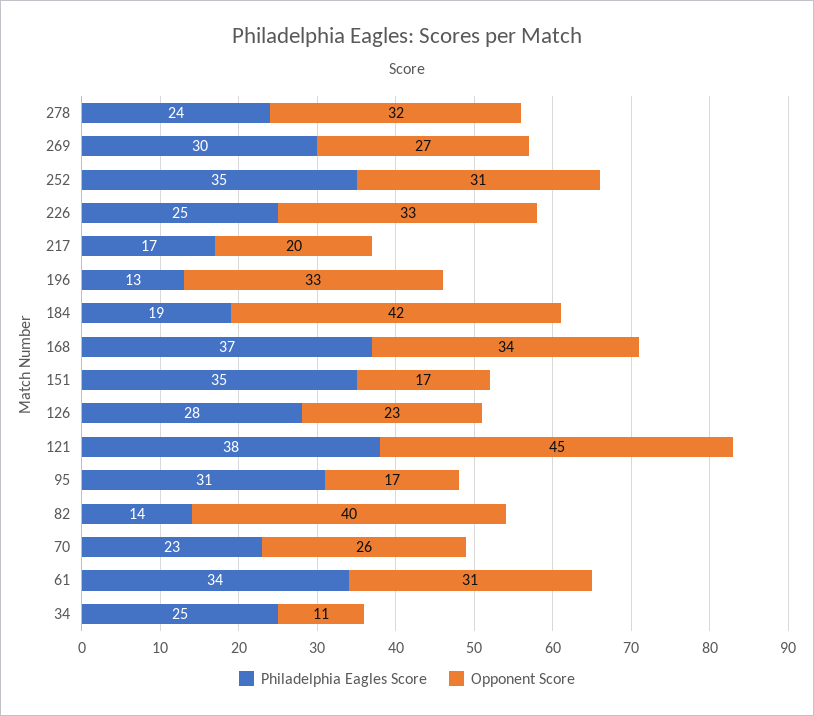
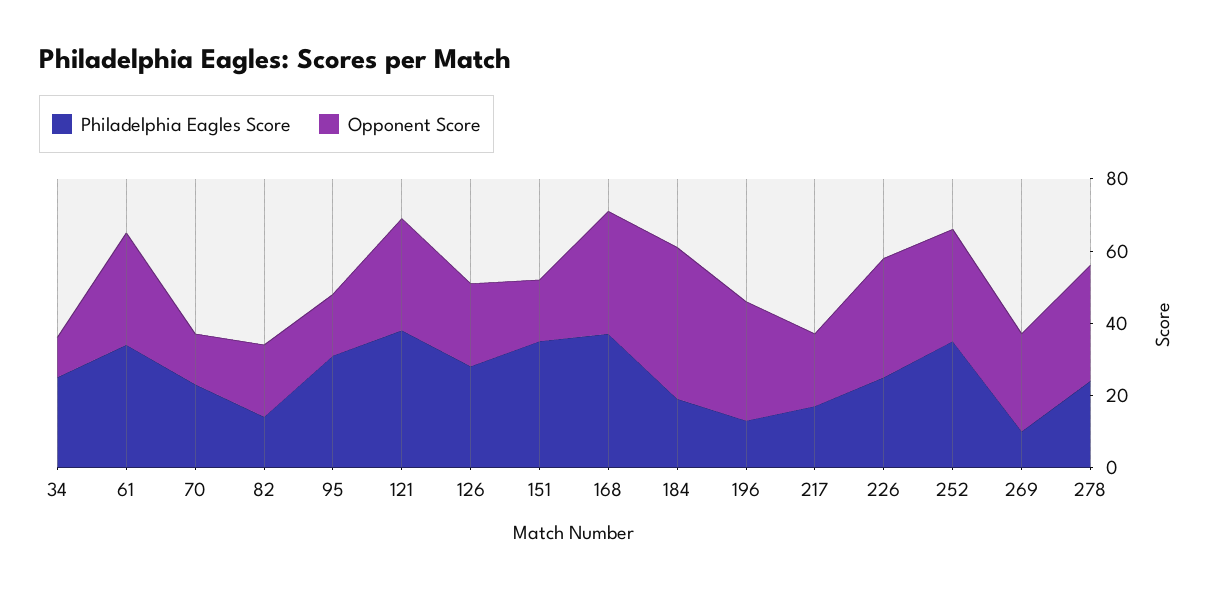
Philadelphia Eagles Score, 269: 30 -> 10
Opponent Score, 121: 45 -> 30
Opponent Score, 82: 40 -> 20
Opponent Score, 70: 26 -> 15

